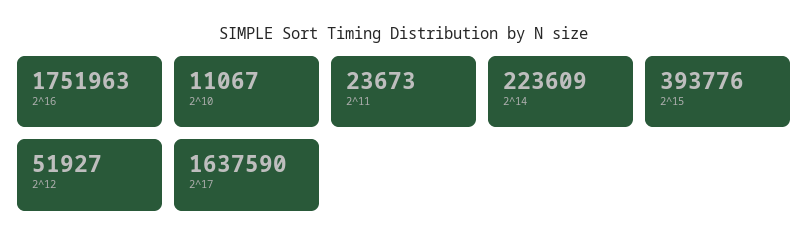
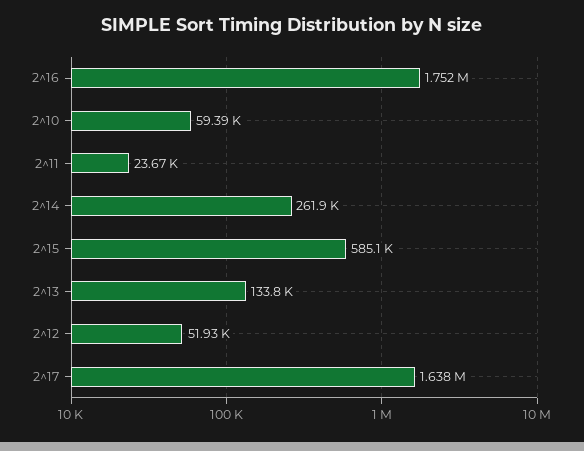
2^10: 11067 -> 59390
2^14: 223609 -> 261900
2^15: 393776 -> 585100
2^13: none -> 133800

